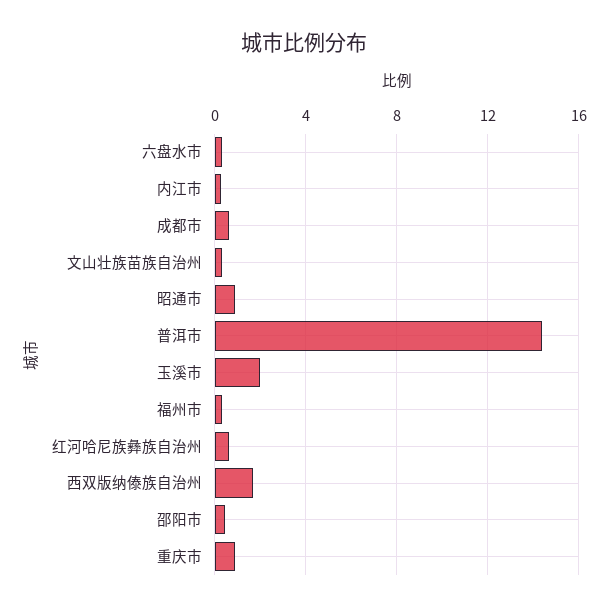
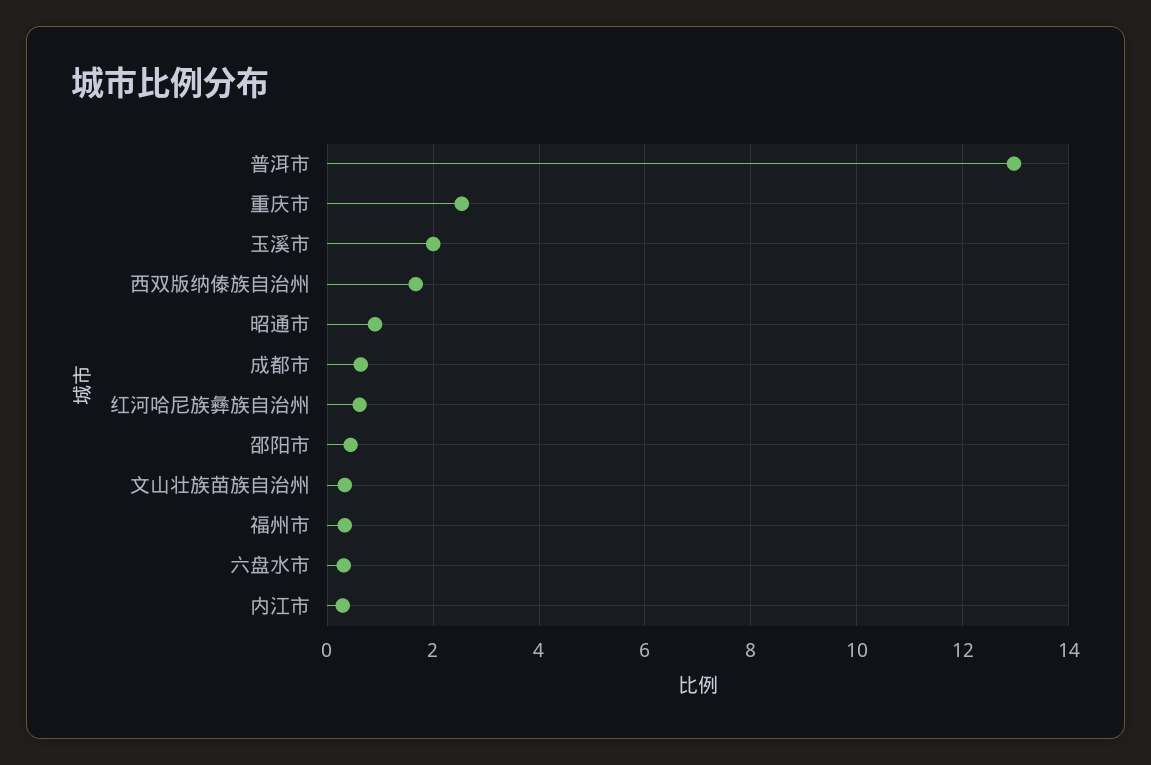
普洱市: 14.5 -> 13
重庆市: 1 -> 2.6

